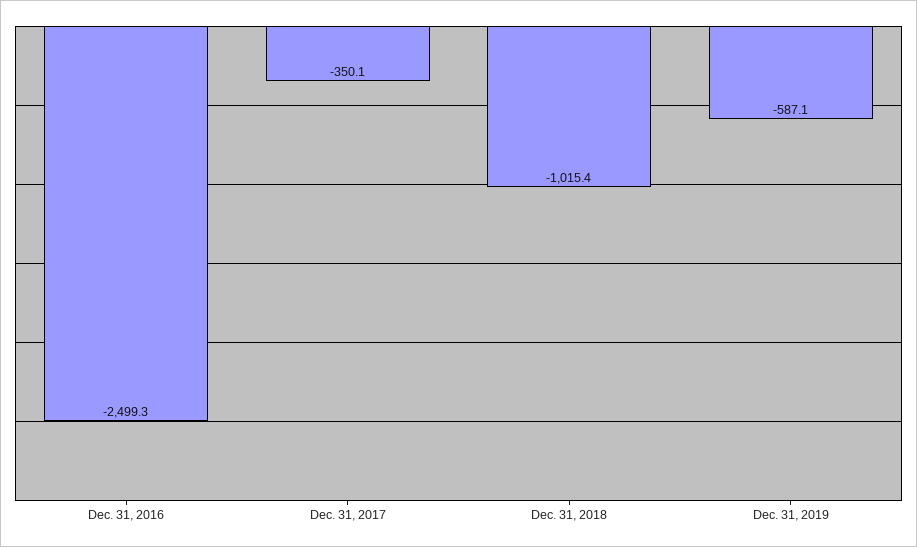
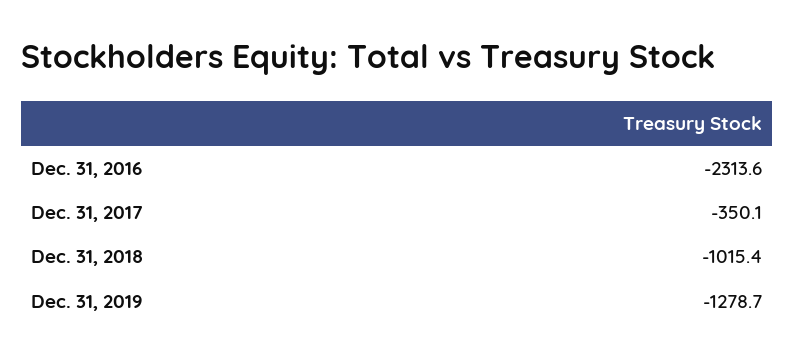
Dec. 31, 2016: -2499.3 -> -2313.6
Dec. 31, 2019: -587.1 -> -1278.7

